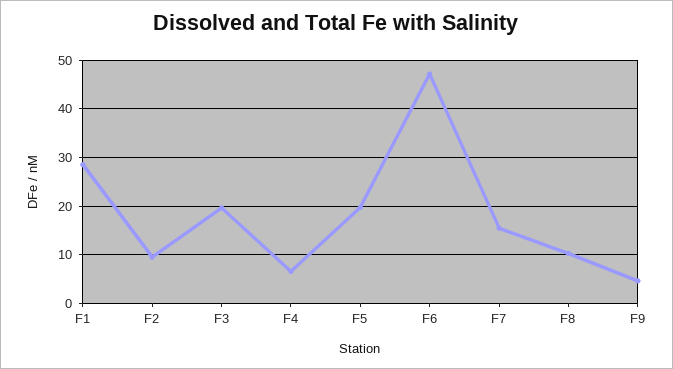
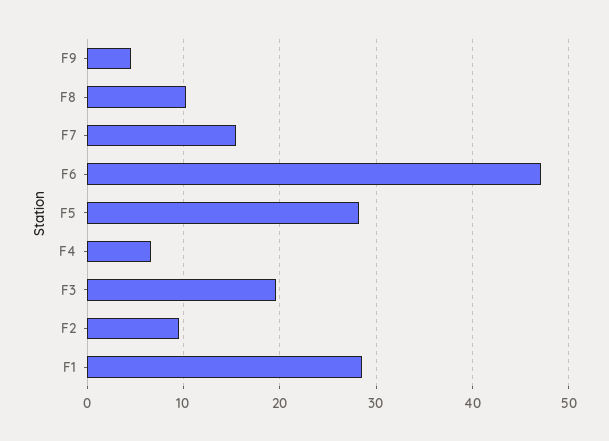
F5: 20 -> 28

